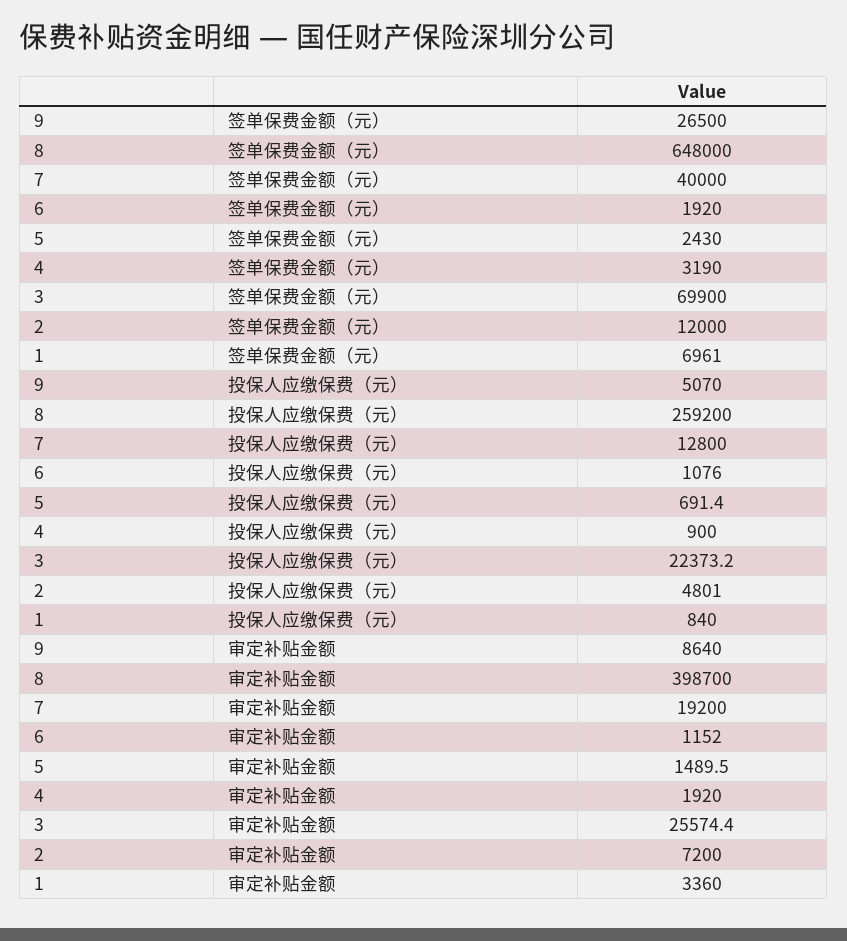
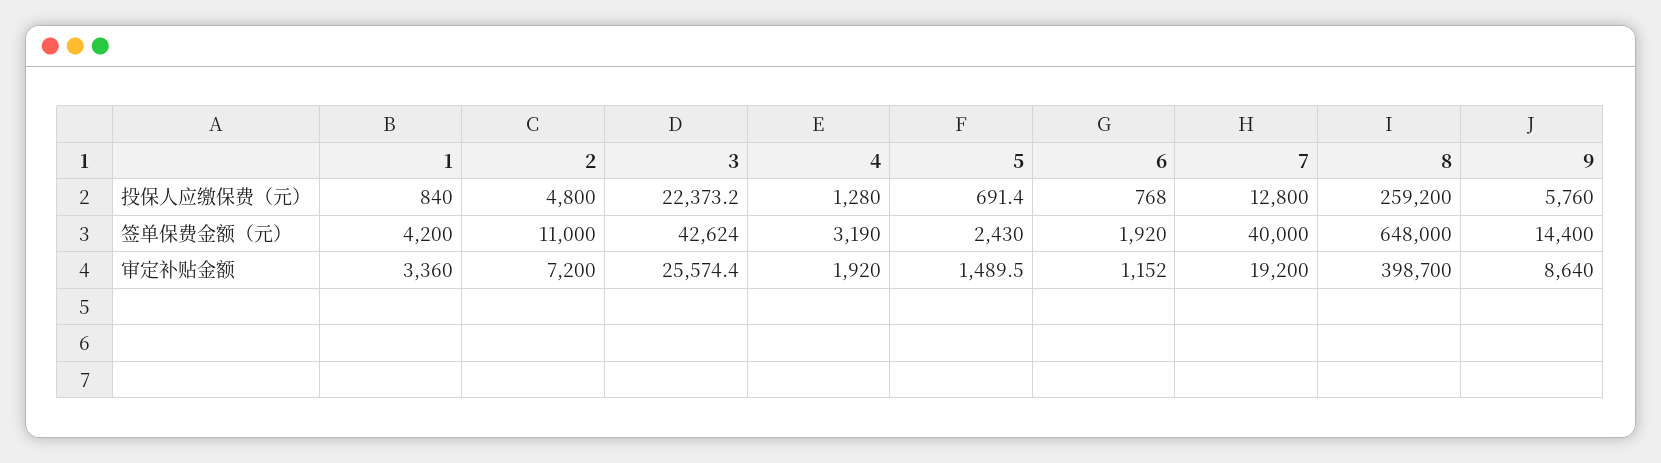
9, 签单保费金额（元）: 26500 -> 14400
3, 签单保费金额（元）: 69900 -> 42624
2, 签单保费金额（元）: 12000 -> 11000
1, 签单保费金额（元）: 6961 -> 4200
9, 投保人应缴保费（元）: 5070 -> 5760
6, 投保人应缴保费（元）: 1076 -> 768
4, 投保人应缴保费（元）: 900 -> 1280
2, 投保人应缴保费（元）: 4801 -> 4800

